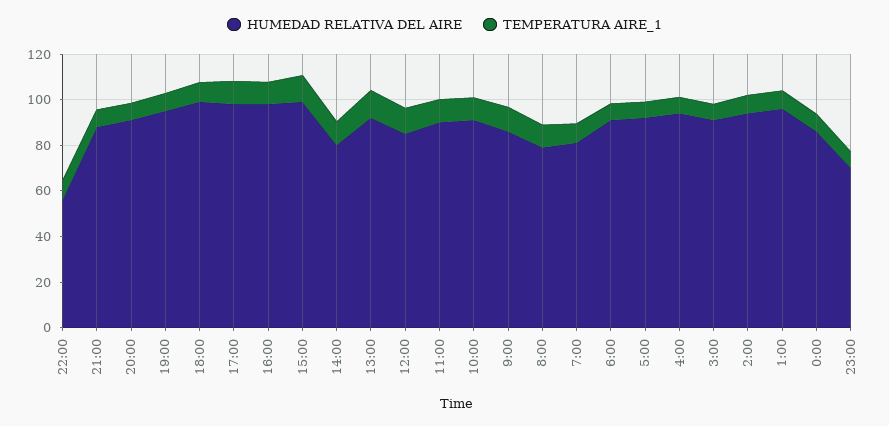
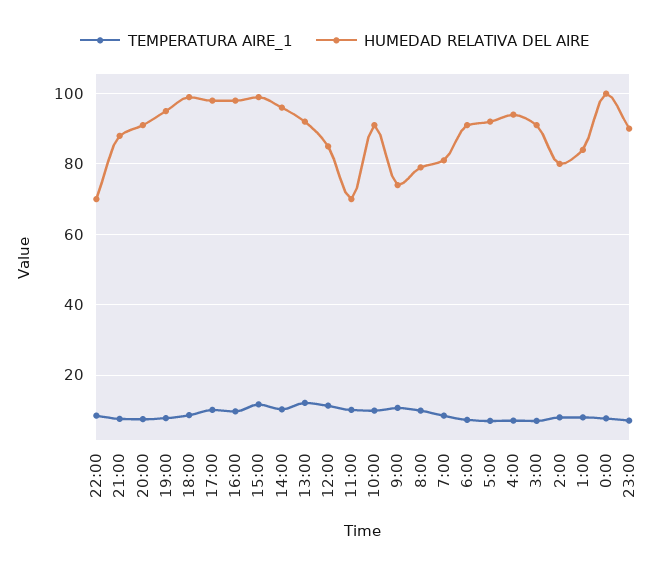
HUMEDAD RELATIVA DEL AIRE, 22:00: 55 -> 70
HUMEDAD RELATIVA DEL AIRE, 14:00: 80 -> 96
HUMEDAD RELATIVA DEL AIRE, 11:00: 90 -> 70
HUMEDAD RELATIVA DEL AIRE, 9:00: 85 -> 74
HUMEDAD RELATIVA DEL AIRE, 2:00: 95 -> 80
HUMEDAD RELATIVA DEL AIRE, 1:00: 95 -> 84
HUMEDAD RELATIVA DEL AIRE, 0:00: 85 -> 100
HUMEDAD RELATIVA DEL AIRE, 23:00: 70 -> 90

